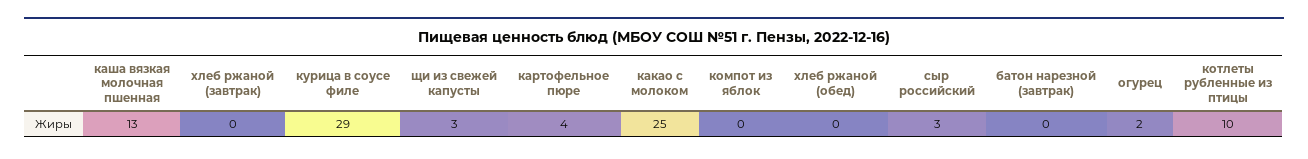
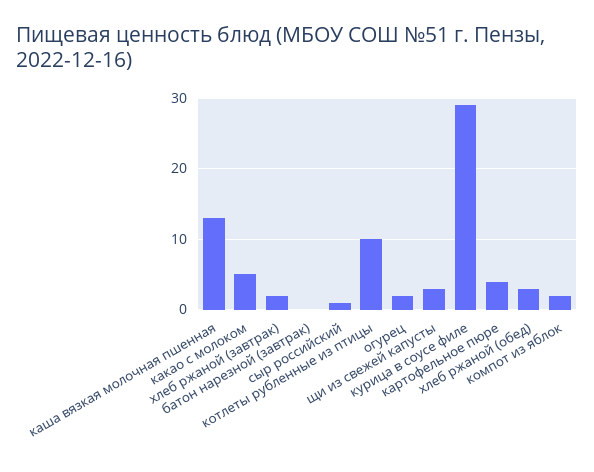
хлеб ржаной (завтрак): 0 -> 2
какао с молоком: 25 -> 5
компот из яблок: 0 -> 2
хлеб ржаной (обед): 0 -> 3
сыр российский: 3 -> 1

